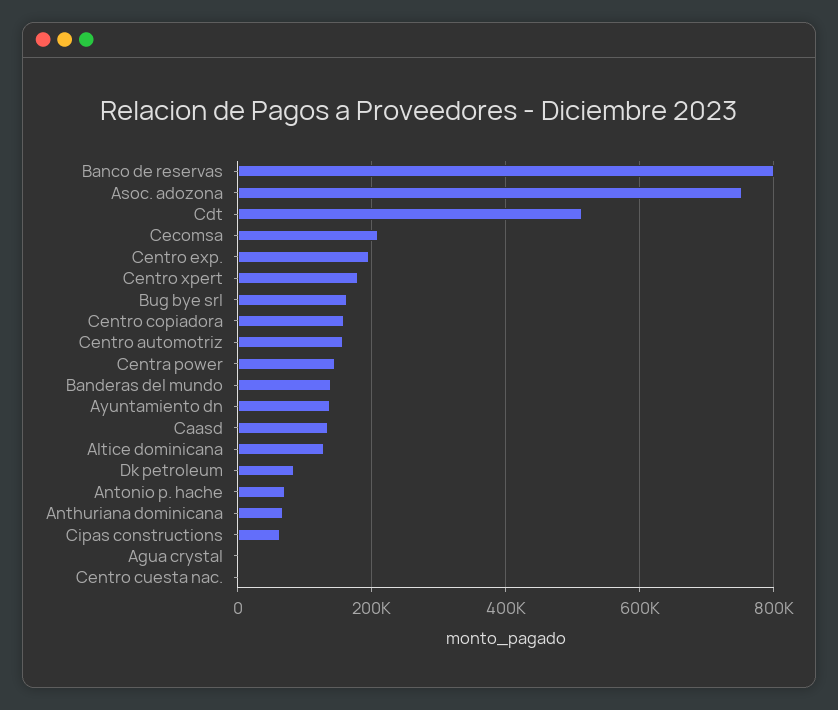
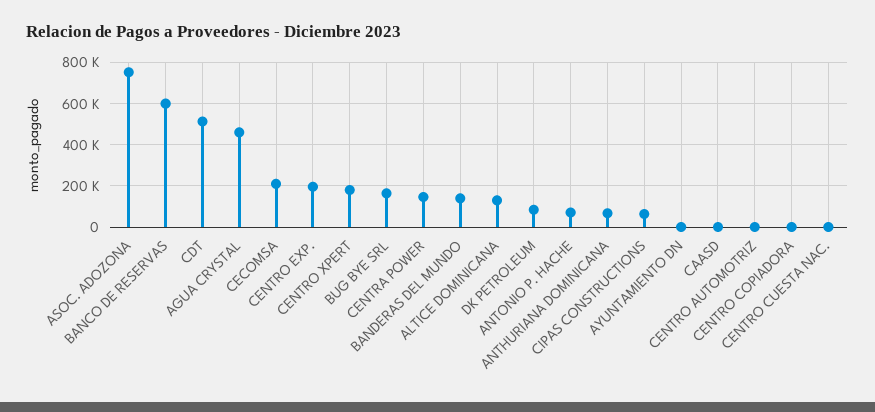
Banco de reservas: 800000 -> 600000
Centro copiadora: 160000 -> 0
Centro automotriz: 160000 -> 0
Ayuntamiento dn: 140000 -> 0
Caasd: 140000 -> 0
Agua crystal: 0 -> 450000

